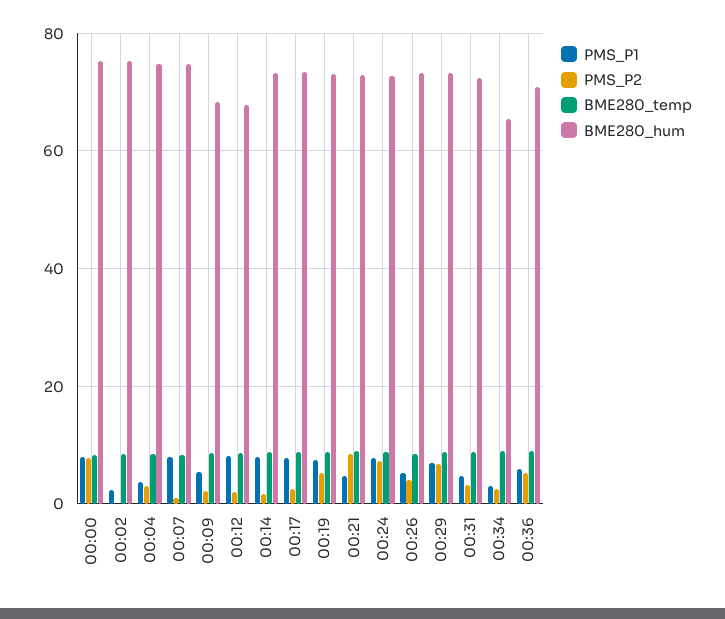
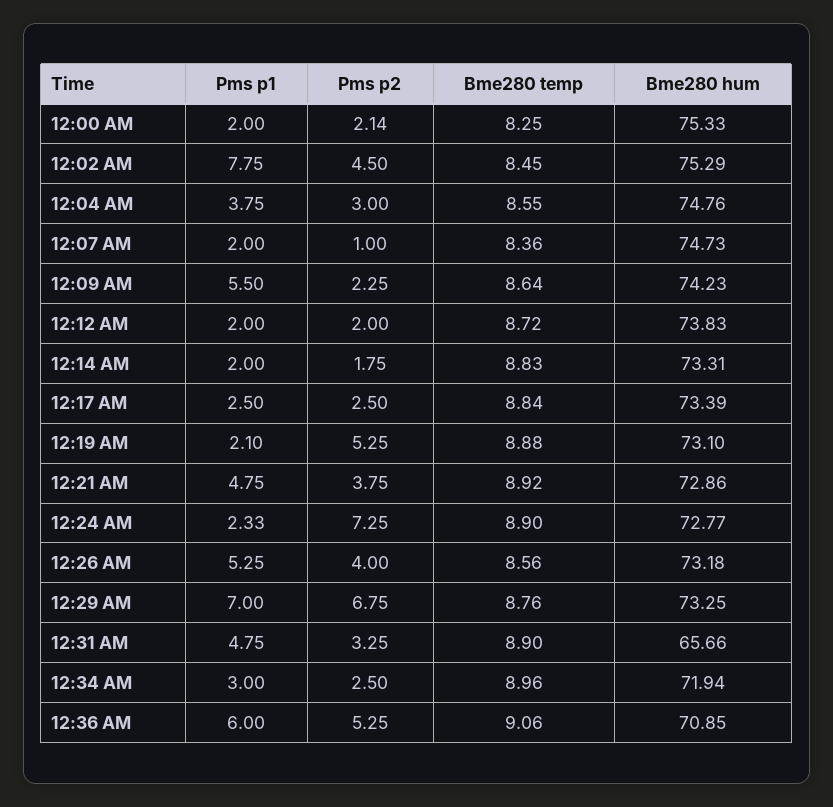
PMS_P1, 00:00: 8 -> 2
PMS_P2, 00:00: 8 -> 2.14
PMS_P1, 00:02: 2 -> 7.75
PMS_P2, 00:02: 0 -> 4.5
PMS_P1, 00:07: 8 -> 2
BME280_hum, 00:09: 68 -> 74.23
PMS_P1, 00:12: 8 -> 2
BME280_hum, 00:12: 68 -> 73.83
PMS_P1, 00:14: 8 -> 2
PMS_P1, 00:17: 8 -> 2.5
PMS_P1, 00:19: 8 -> 2.1
PMS_P2, 00:21: 8 -> 3.75
PMS_P1, 00:24: 8 -> 2.33
BME280_hum, 00:31: 72 -> 65.66
BME280_hum, 00:34: 66 -> 71.94

